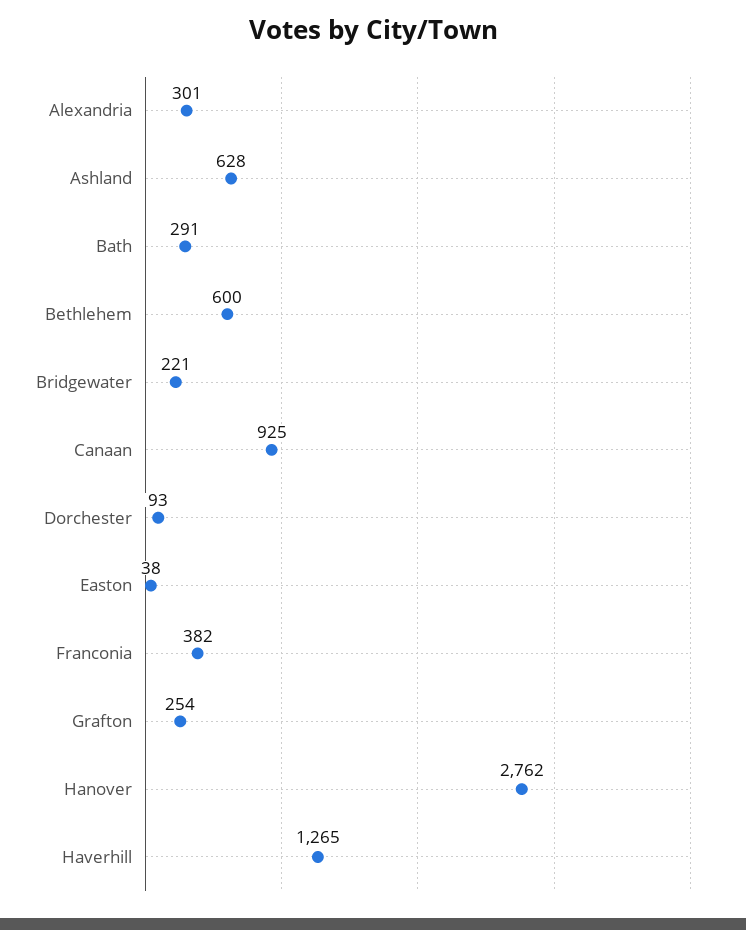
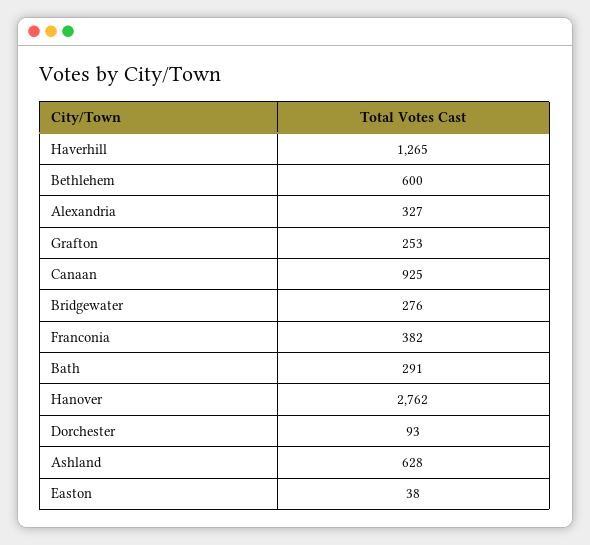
Alexandria: 301 -> 327
Bridgewater: 221 -> 276
Grafton: 254 -> 253

